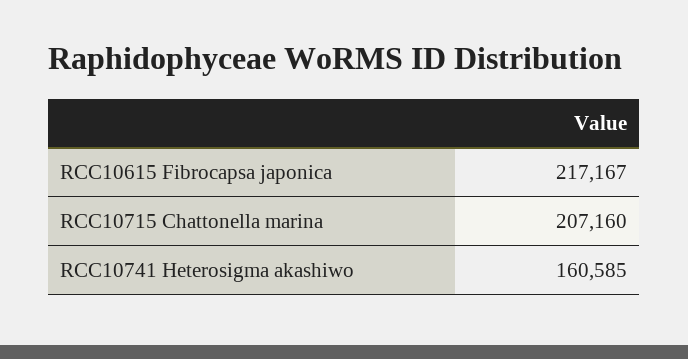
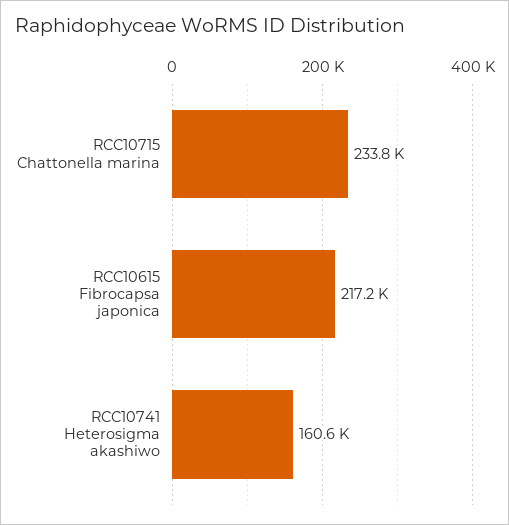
RCC10715 Chattonella marina: 207160 -> 233800

